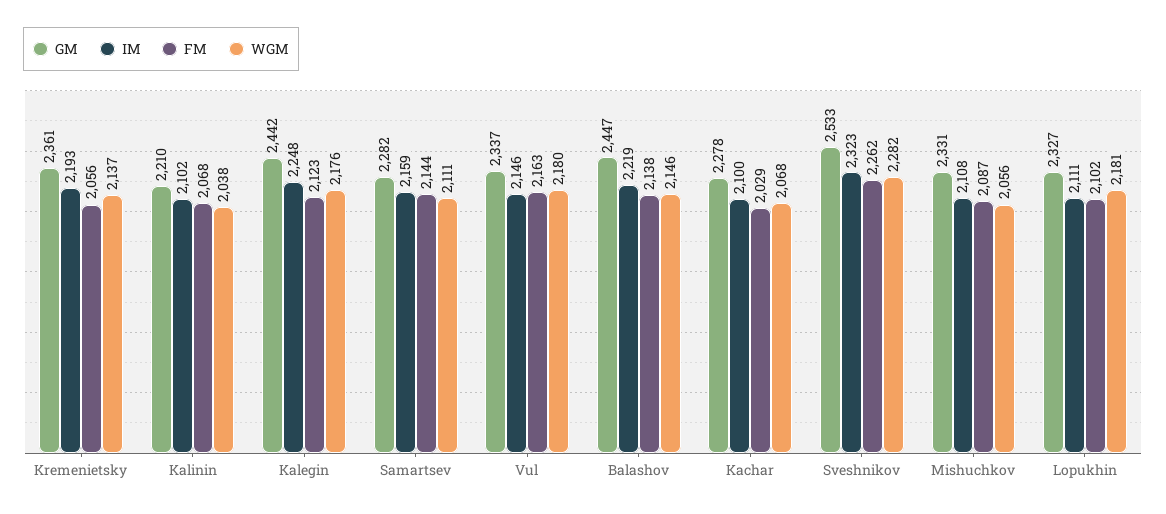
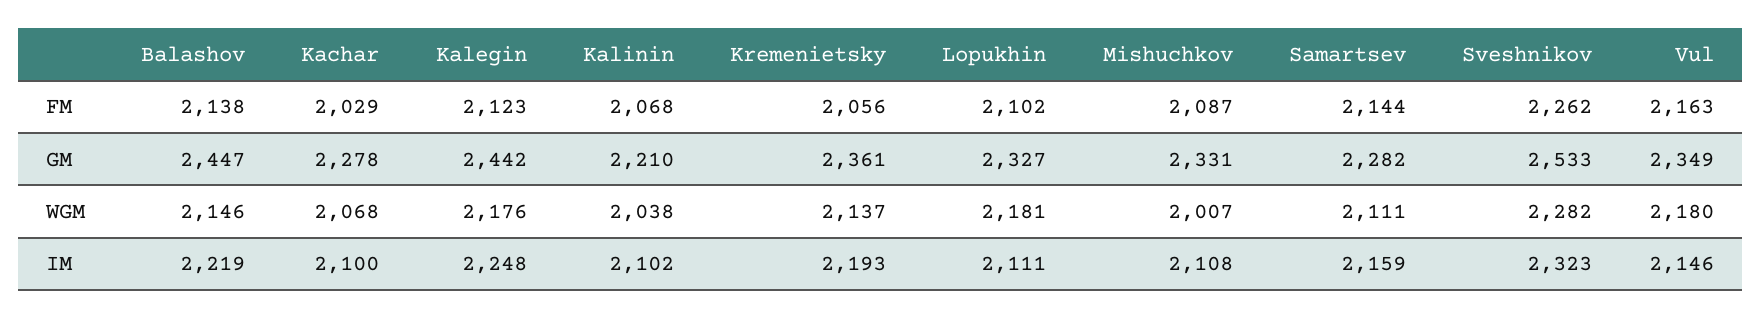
GM, Vul: 2337 -> 2349
WGM, Mishuchkov: 2056 -> 2007

